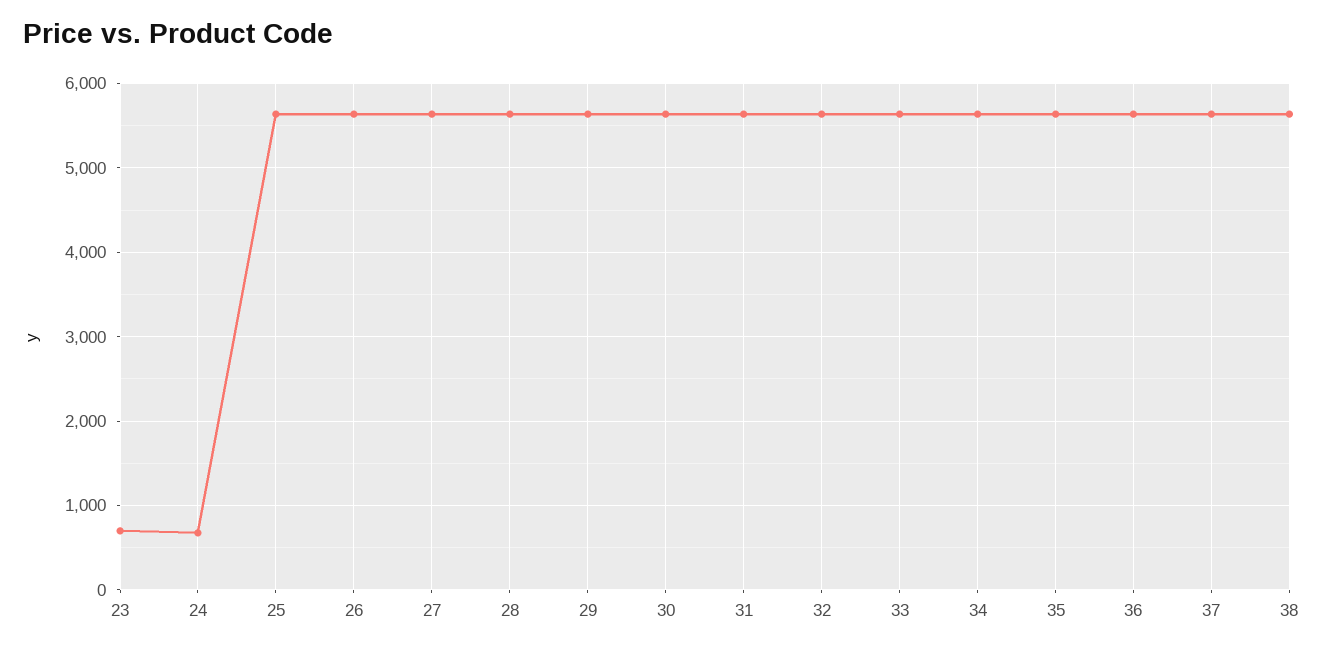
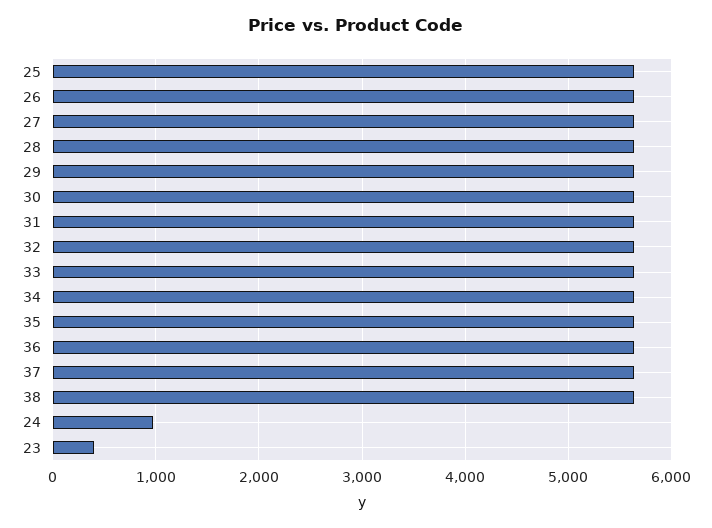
23: 700 -> 400
24: 700 -> 1000

